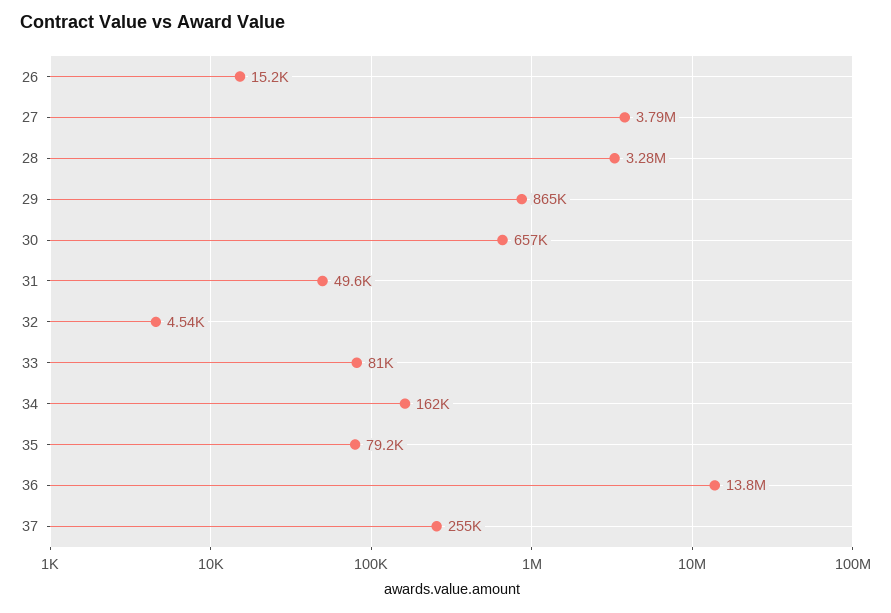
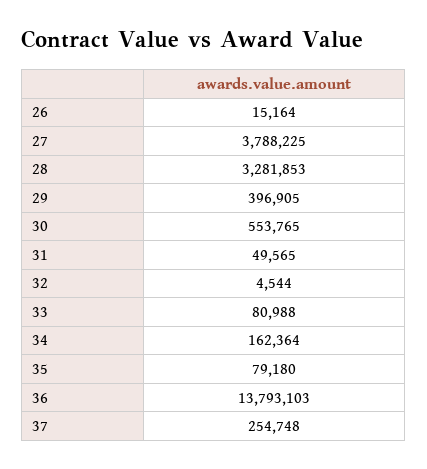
29: 865000 -> 396905
30: 657000 -> 553765

